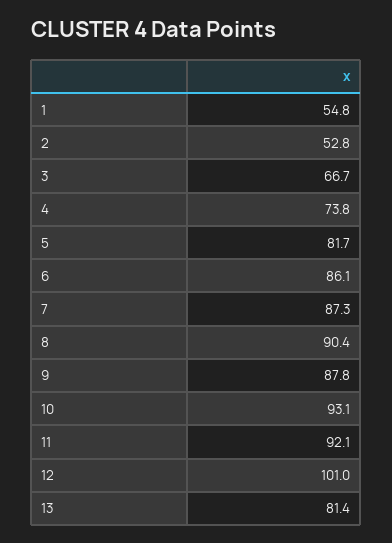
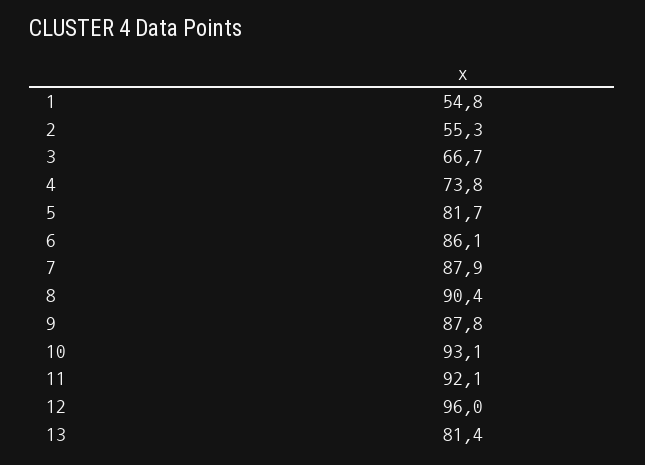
2: 52.8 -> 55.3
7: 87.3 -> 87.9
12: 101 -> 96

